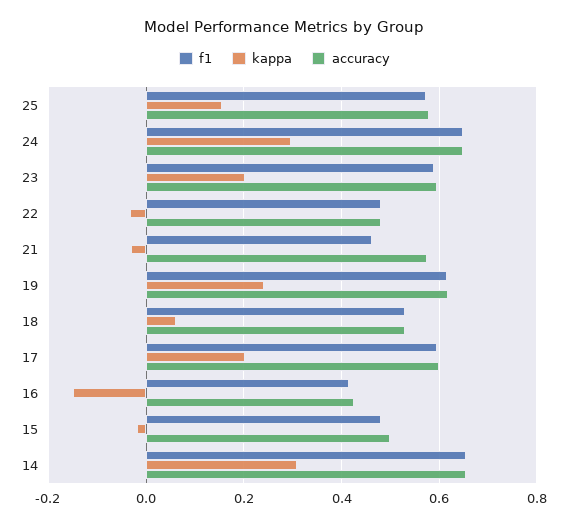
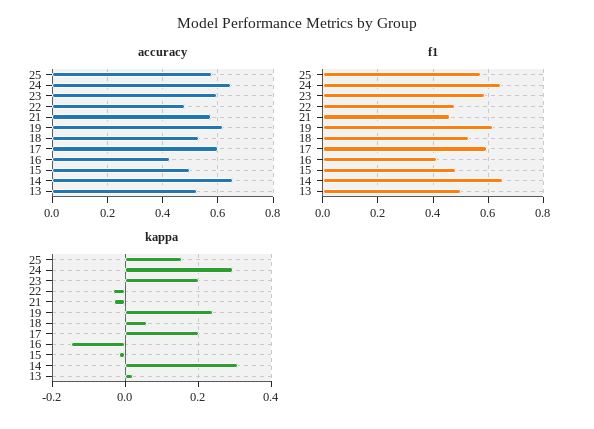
accuracy, 13: none -> 0.525
f1, 13: none -> 0.5
kappa, 13: none -> 0.02

